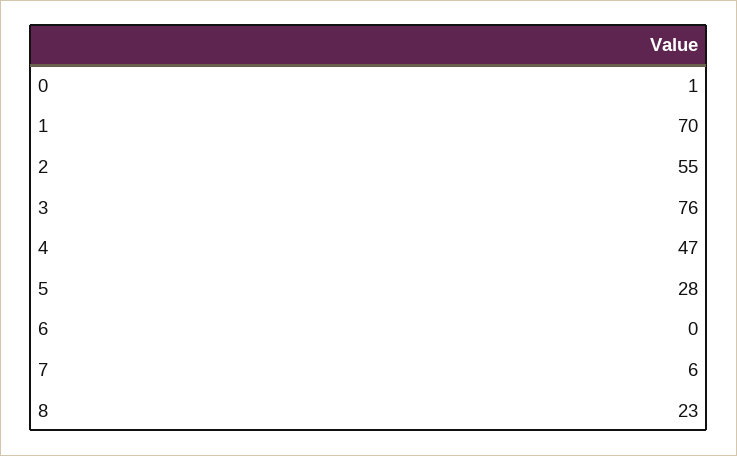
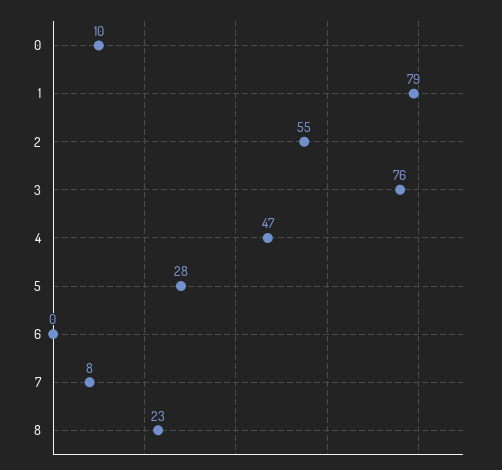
0: 1 -> 10
1: 70 -> 79
7: 6 -> 8

